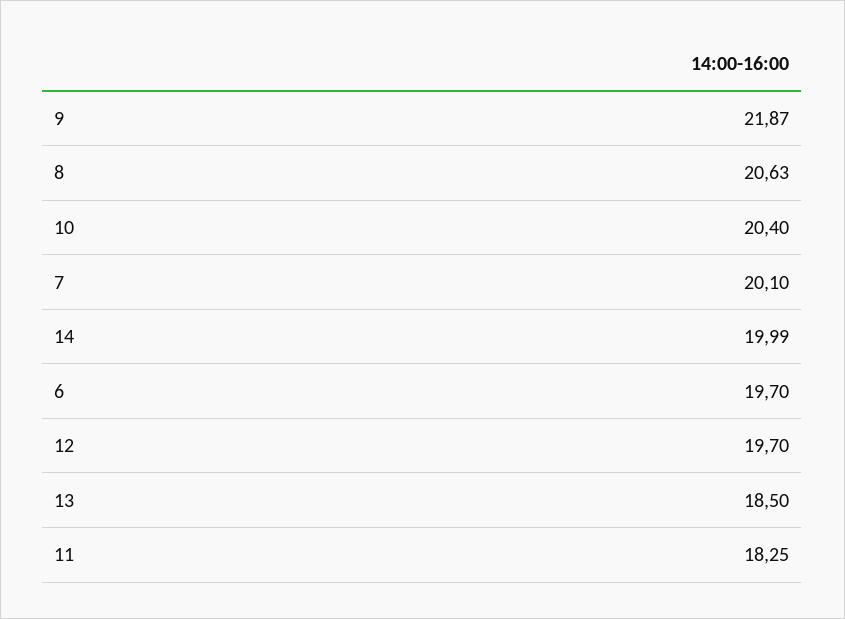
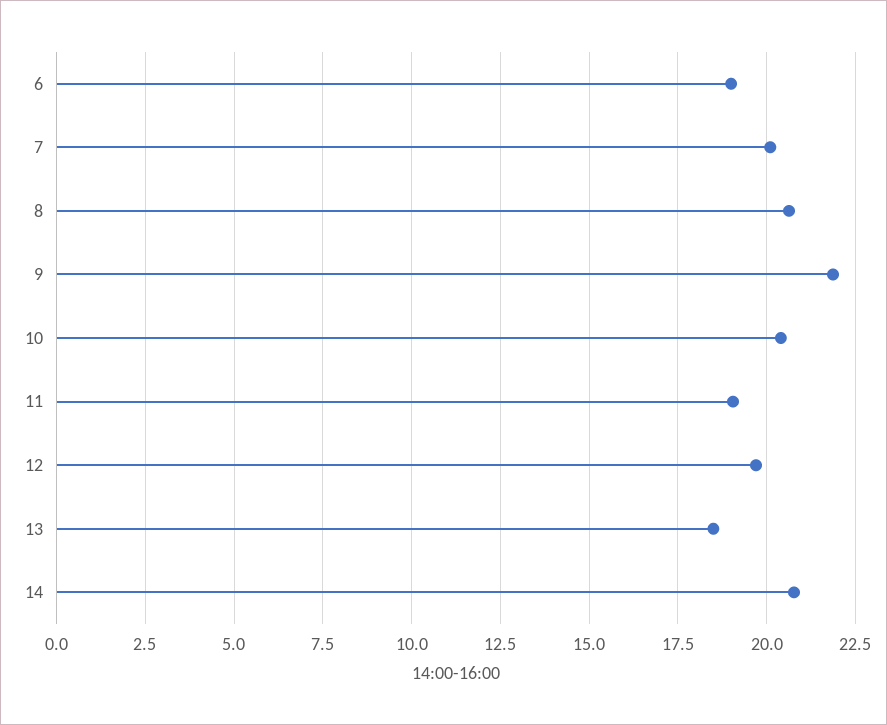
14: 19.99 -> 20.75
6: 19.7 -> 19
11: 18.25 -> 19

